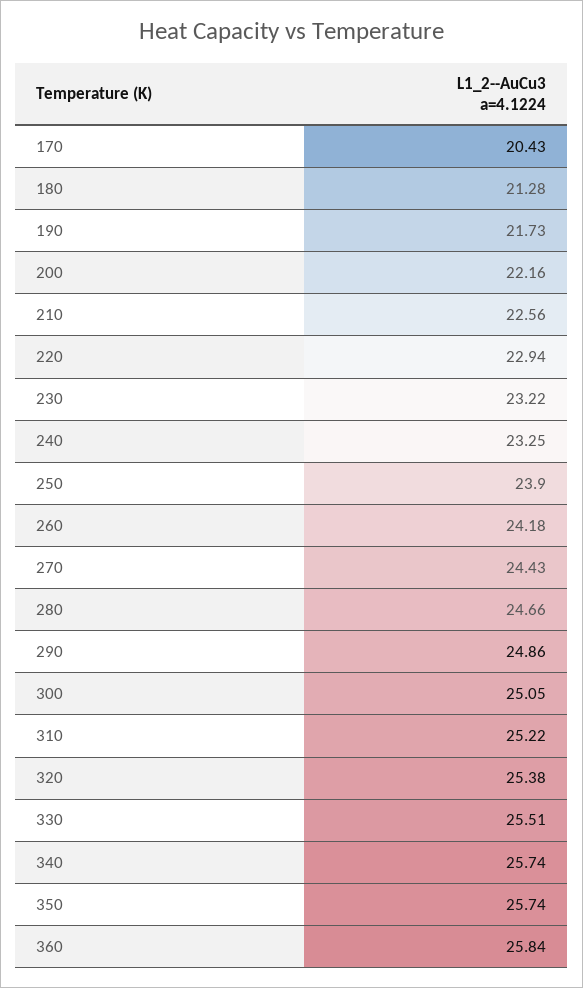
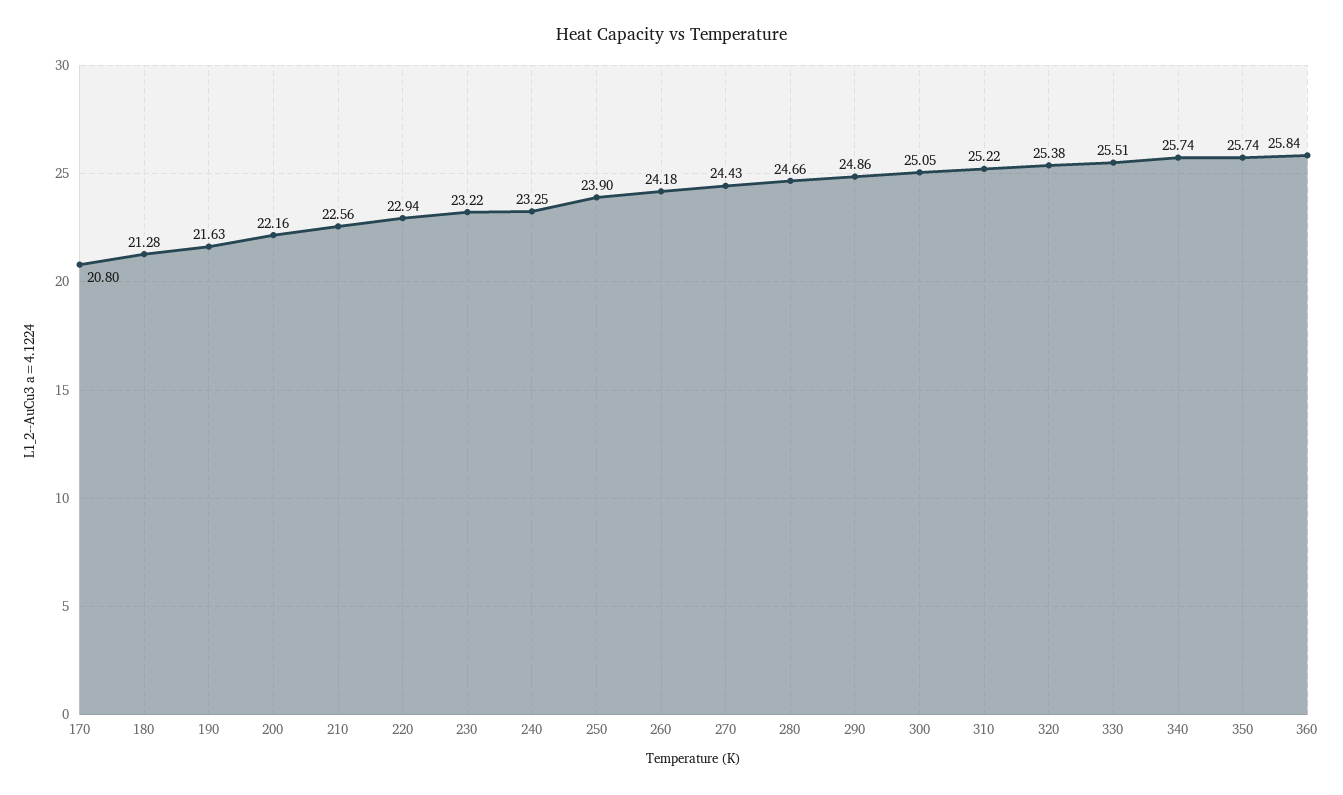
170: 20.43 -> 20.8
190: 21.73 -> 21.63

